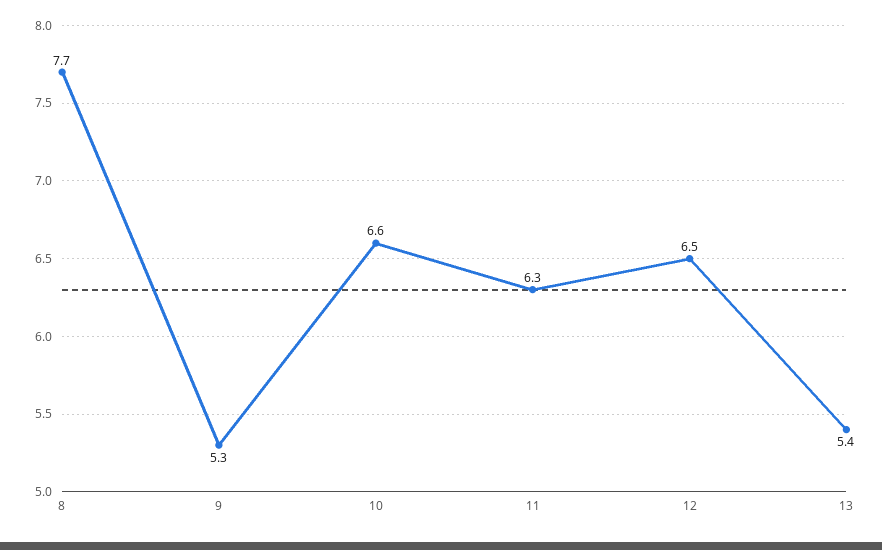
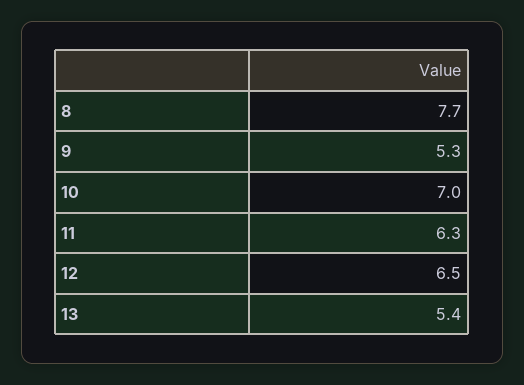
10: 6.6 -> 7

